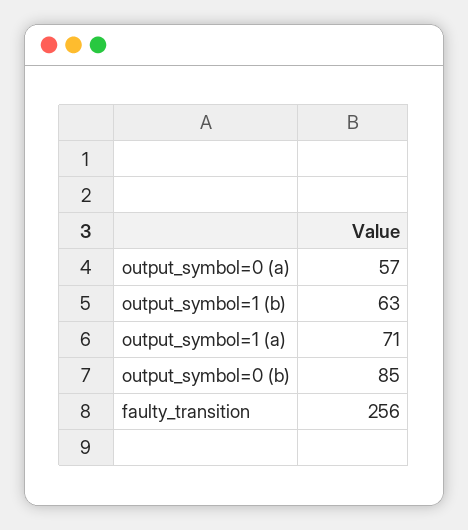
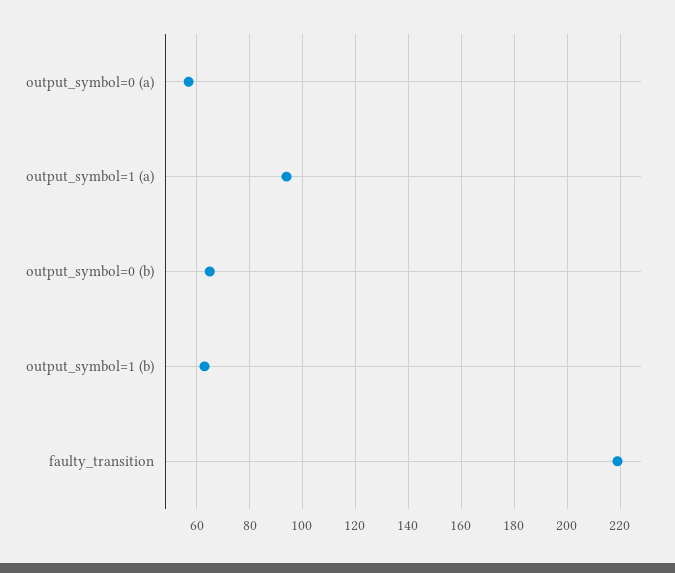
output_symbol=1 (a): 71 -> 95
output_symbol=0 (b): 85 -> 65
faulty_transition: 256 -> 220

